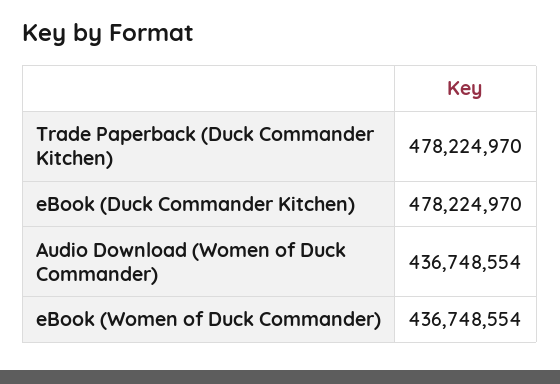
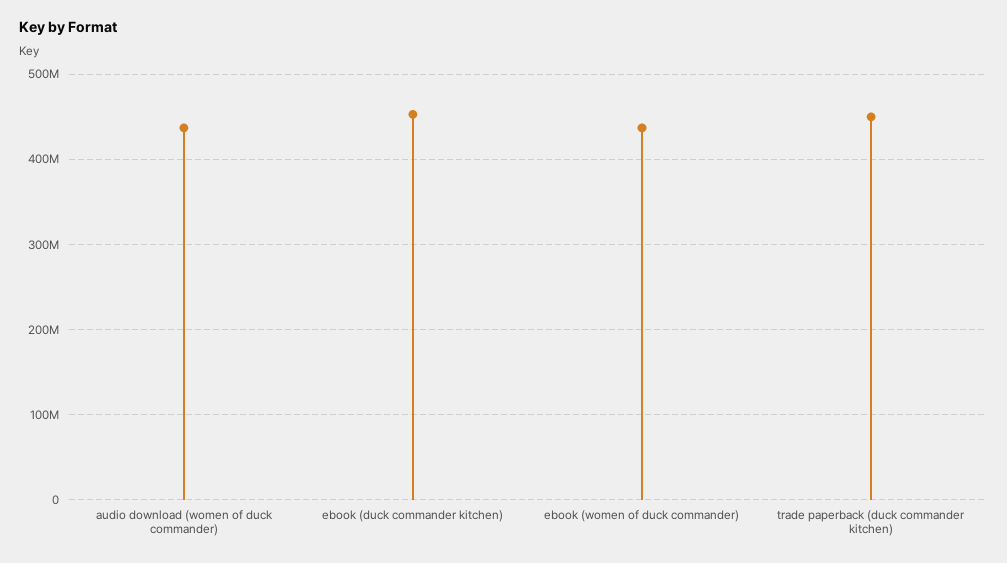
Trade Paperback (Duck Commander Kitchen): 478224970 -> 450000000
eBook (Duck Commander Kitchen): 478224970 -> 450000000

